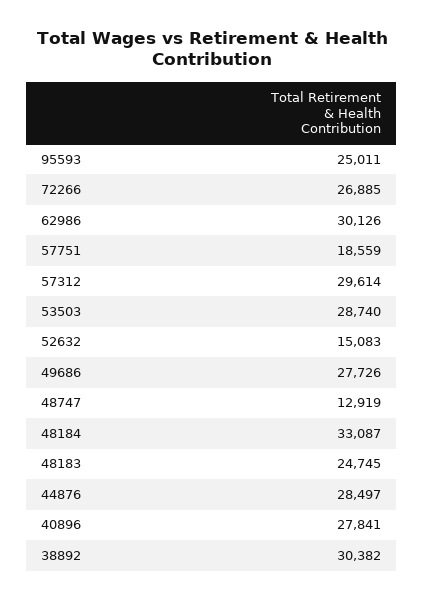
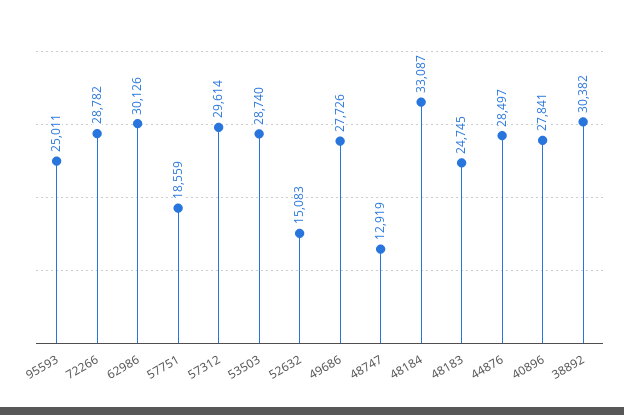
72266: 26885 -> 28782

